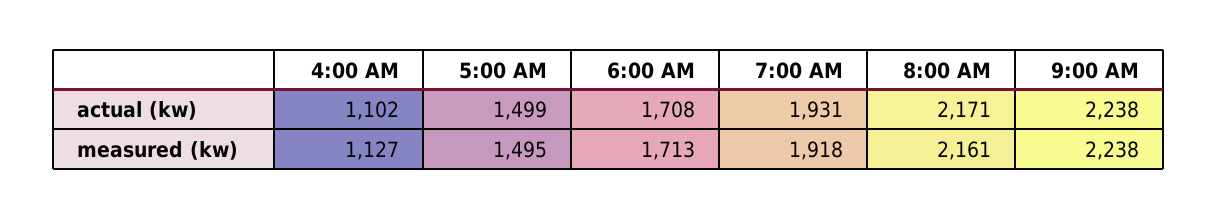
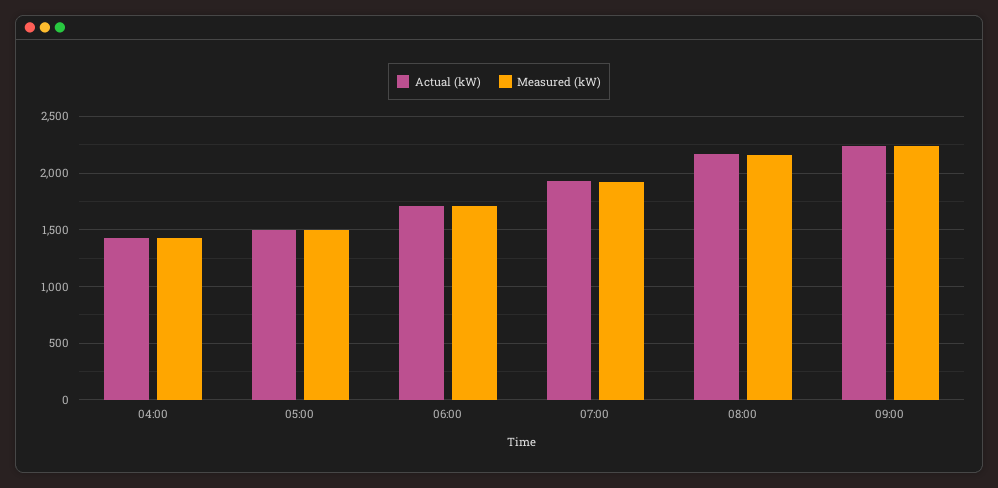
actual (kw), 4:00 AM: 1102 -> 1400
measured (kw), 4:00 AM: 1127 -> 1400

